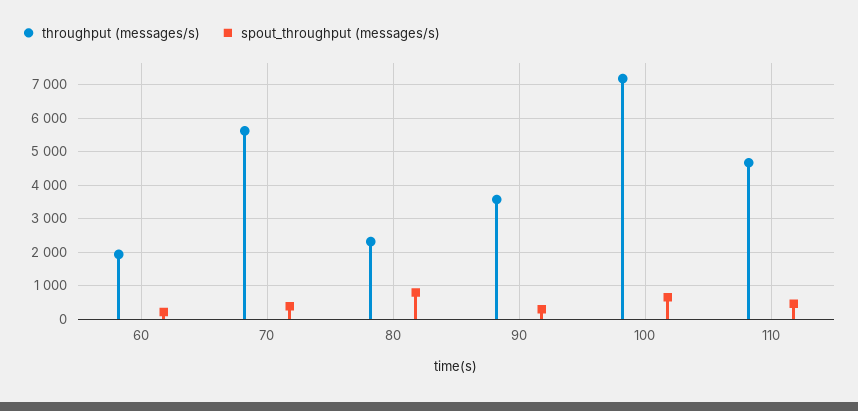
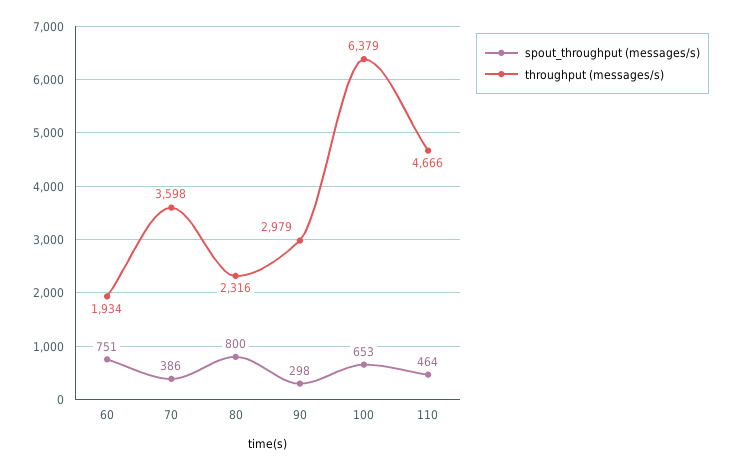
spout_throughput (messages/s), 60: 200 -> 751
throughput (messages/s), 70: 5600 -> 3598
throughput (messages/s), 90: 3600 -> 2979
throughput (messages/s), 100: 7200 -> 6379

